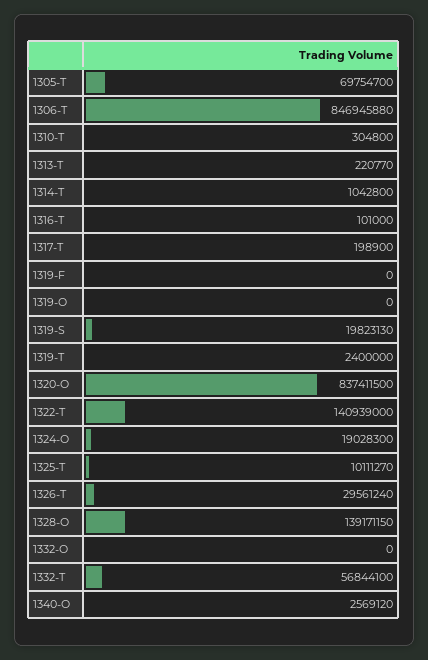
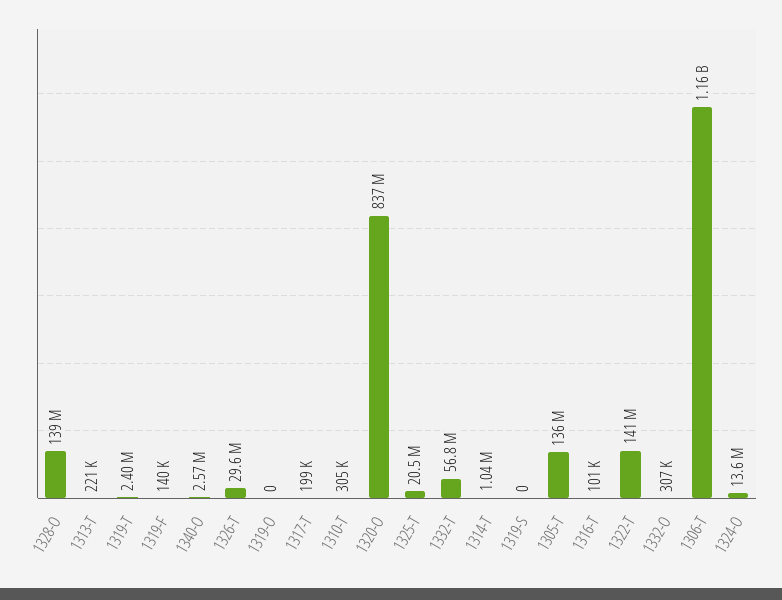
1305-T: 69754700 -> 136000000
1306-T: 846945880 -> 1160000000
1319-F: 0 -> 140000
1319-S: 19823130 -> 0
1324-O: 19028300 -> 13600000
1325-T: 10111270 -> 20500000
1332-O: 0 -> 307000

